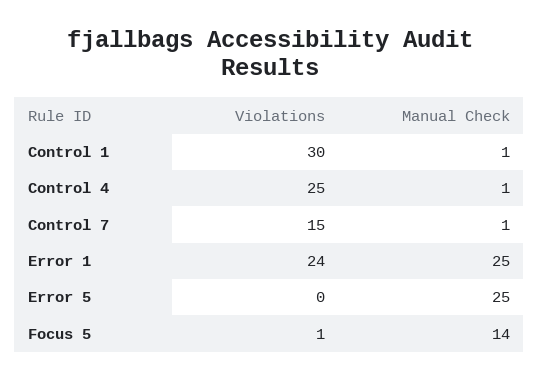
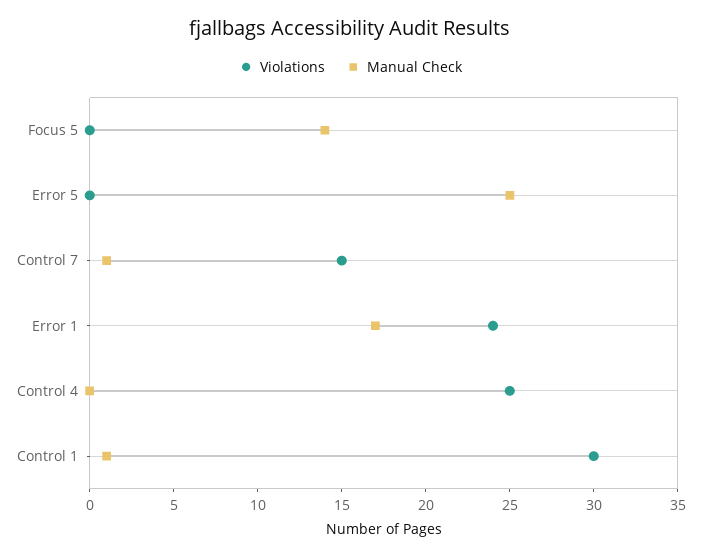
Manual Check, Control 4: 1 -> 0
Manual Check, Error 1: 25 -> 17
Violations, Focus 5: 1 -> 0

